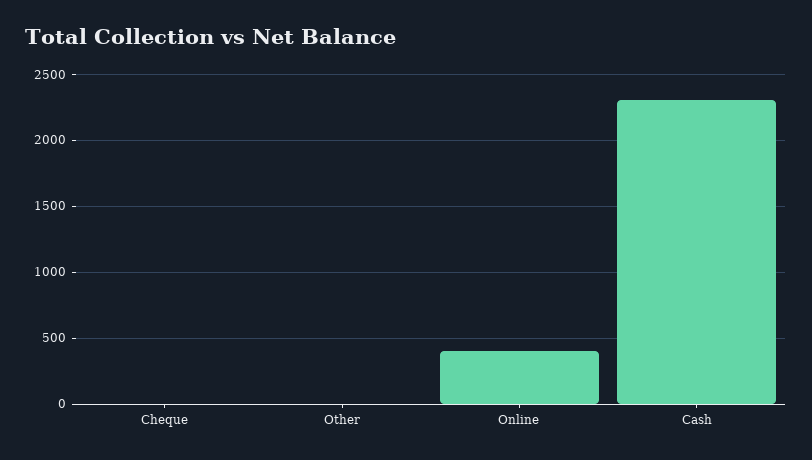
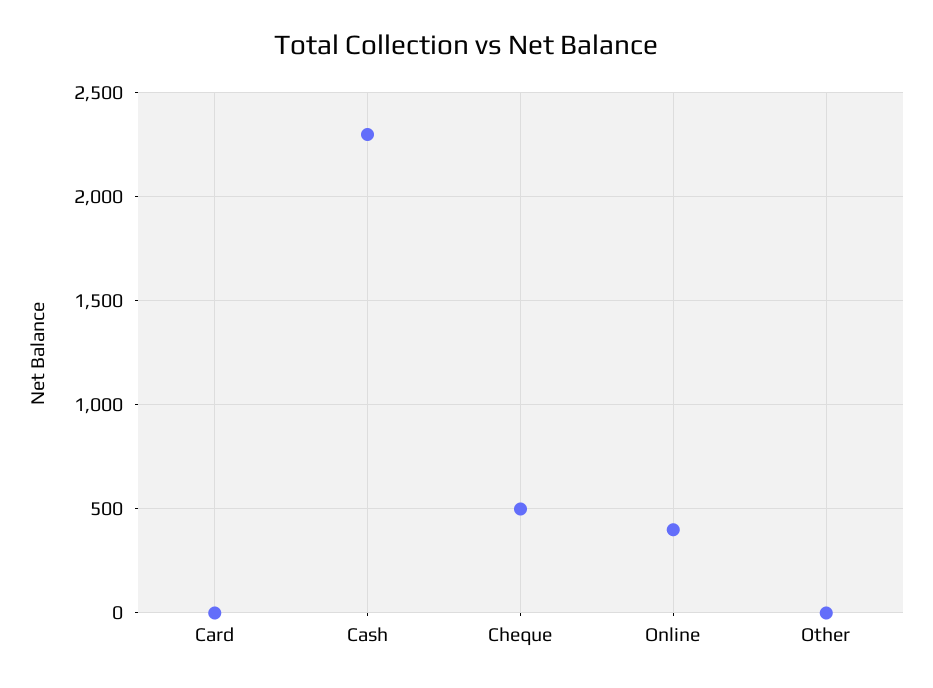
Cheque: 0 -> 500
Card: none -> 0

